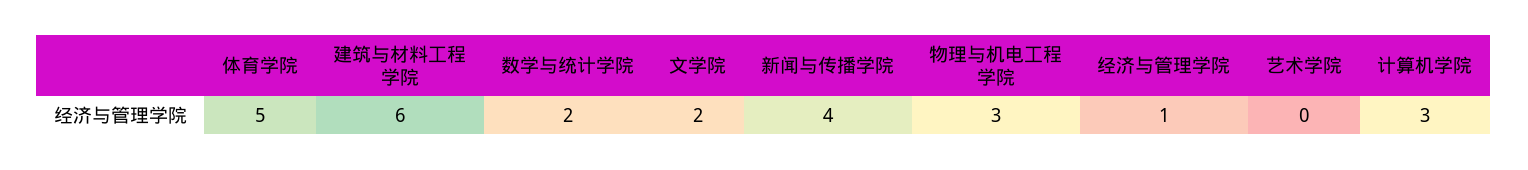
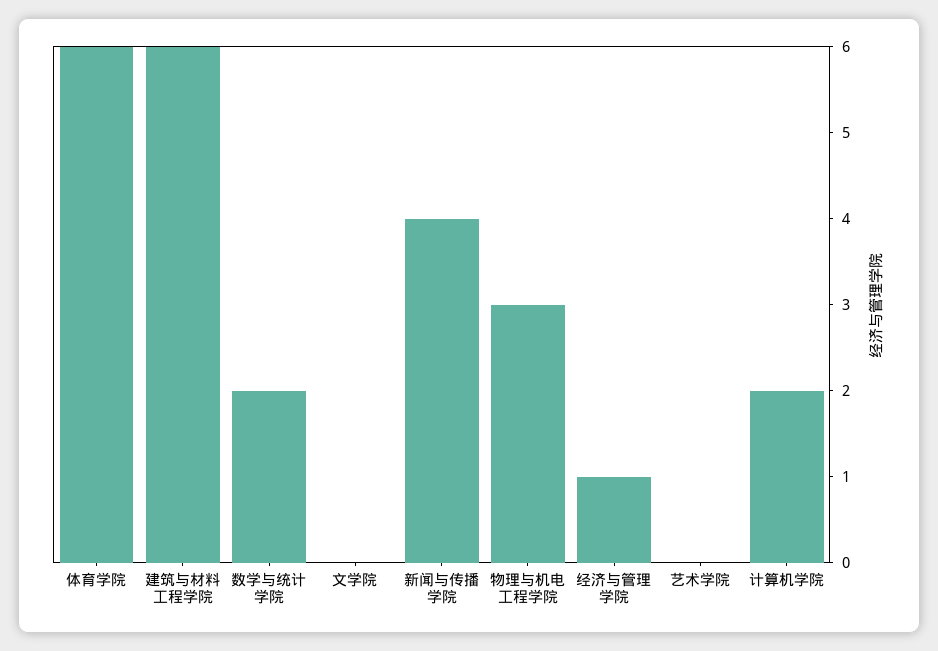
体育学院: 5 -> 6
文学院: 2 -> 0
计算机学院: 3 -> 2

